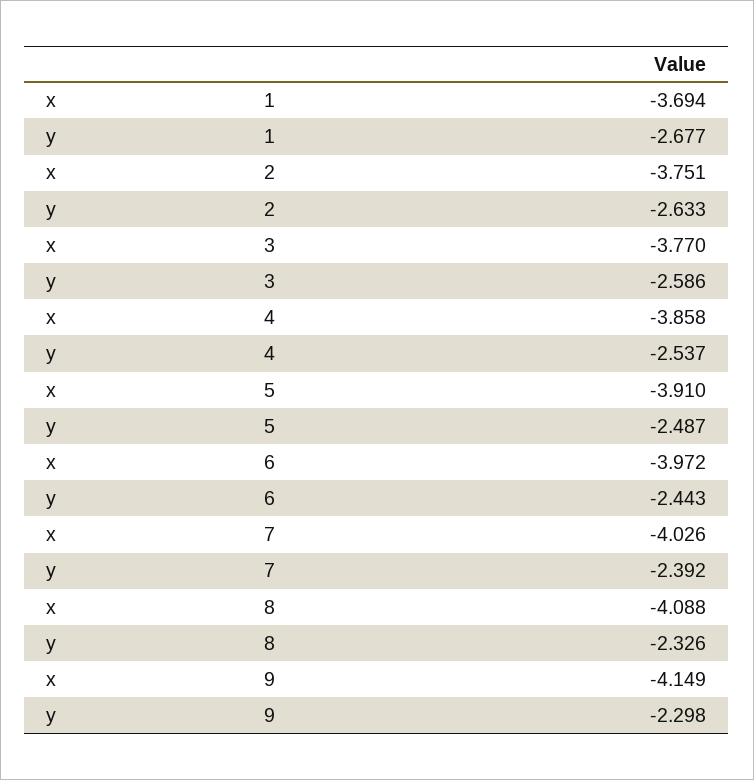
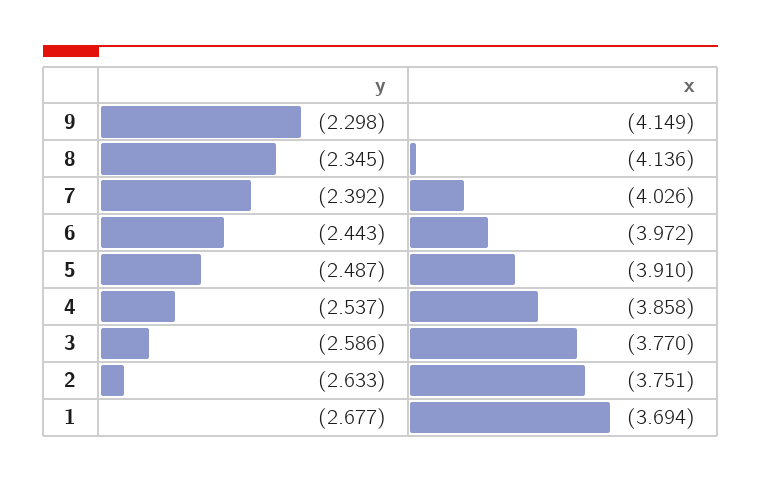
x, 8: -4.088 -> -4.136
y, 8: -2.326 -> -2.345

